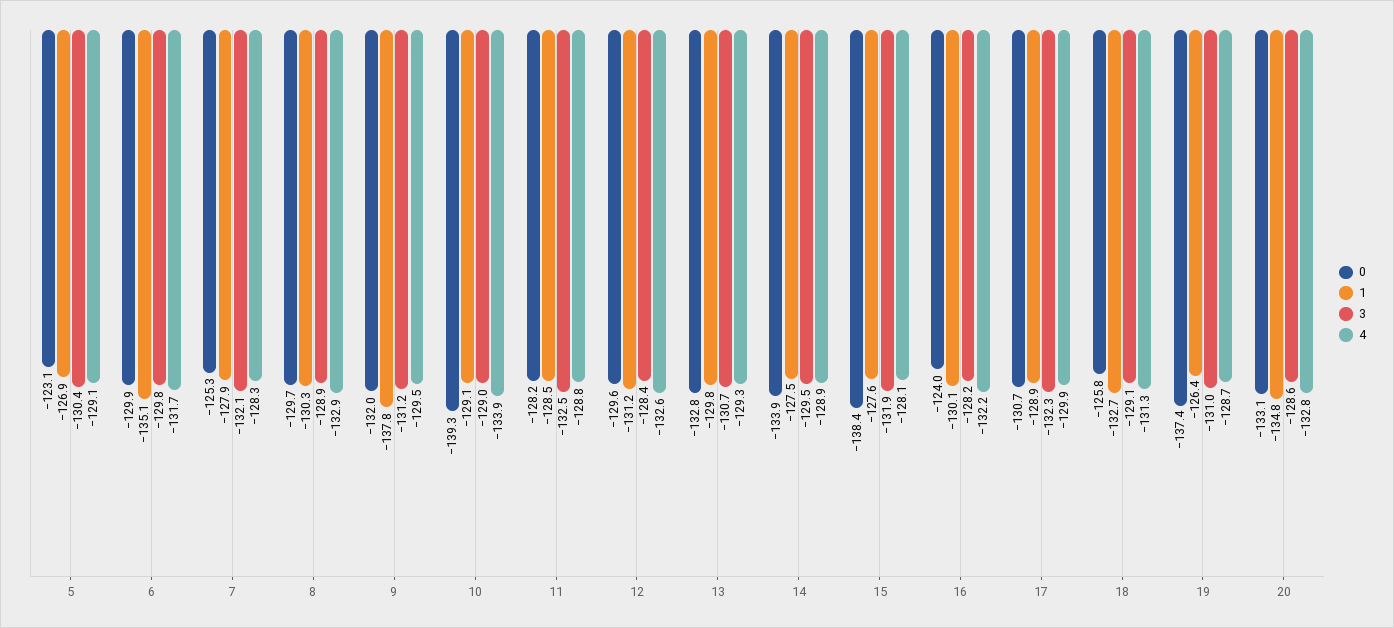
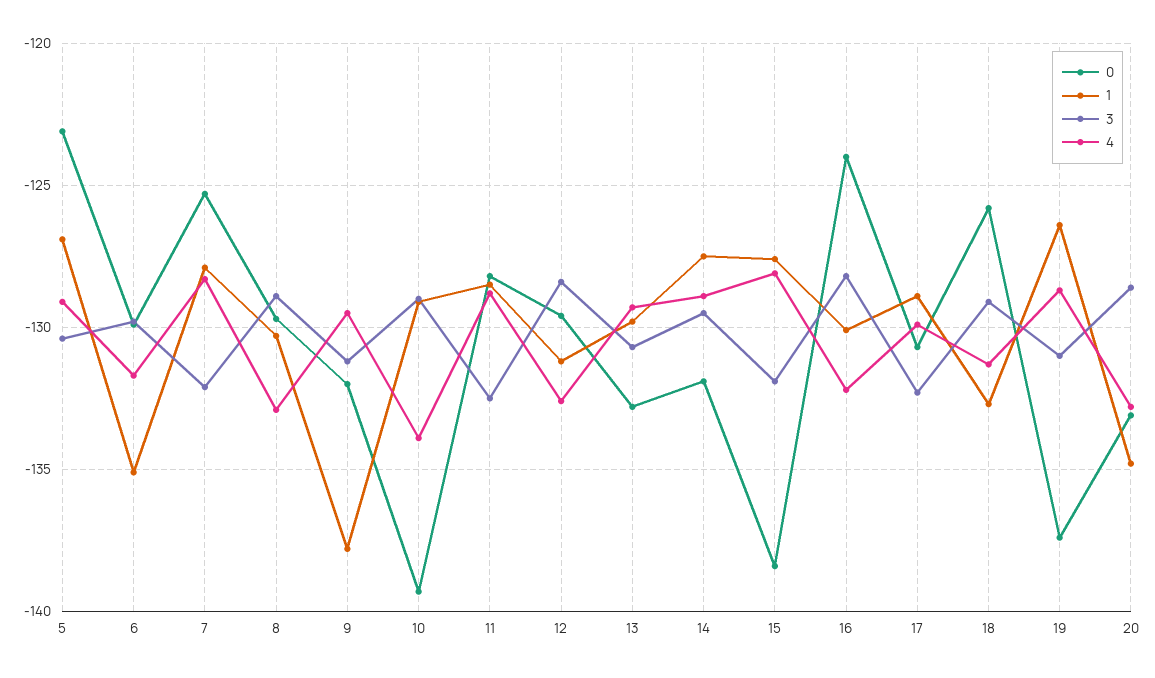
0, 14: -133.9 -> -132

